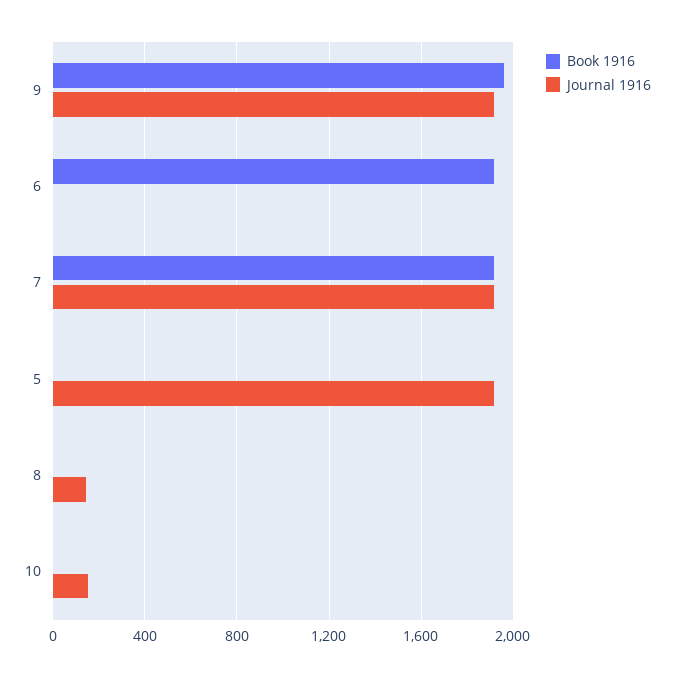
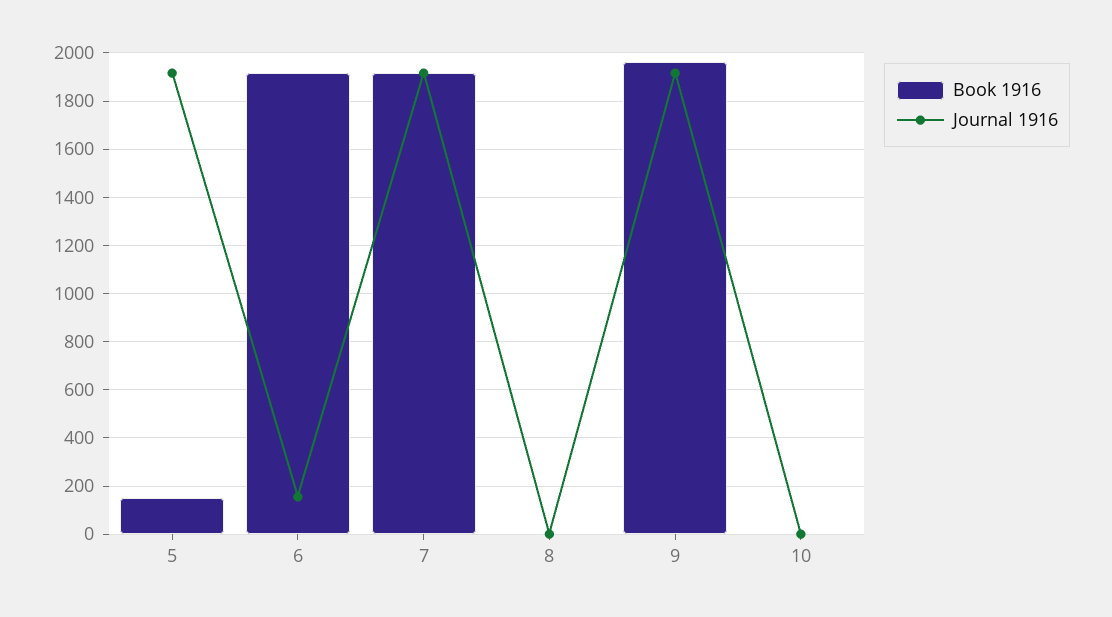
Journal 1916, 6: 0 -> 150
Book 1916, 5: 0 -> 150
Journal 1916, 8: 150 -> 0
Journal 1916, 10: 150 -> 0

